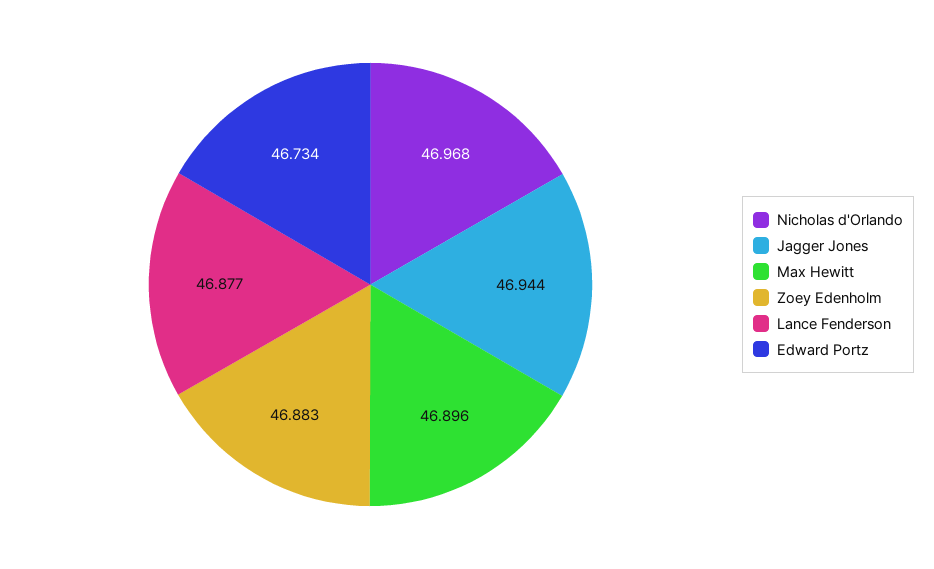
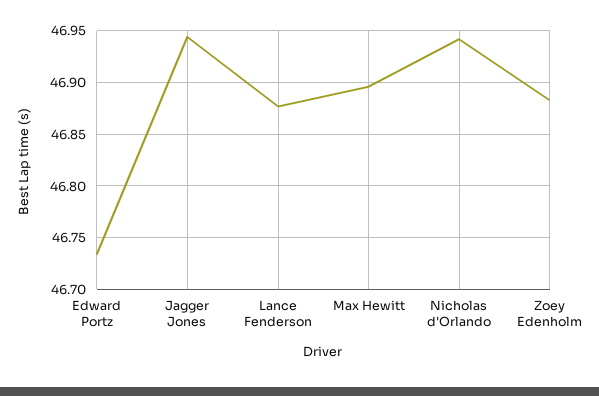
Nicholas d'Orlando: 46.968 -> 46.94

